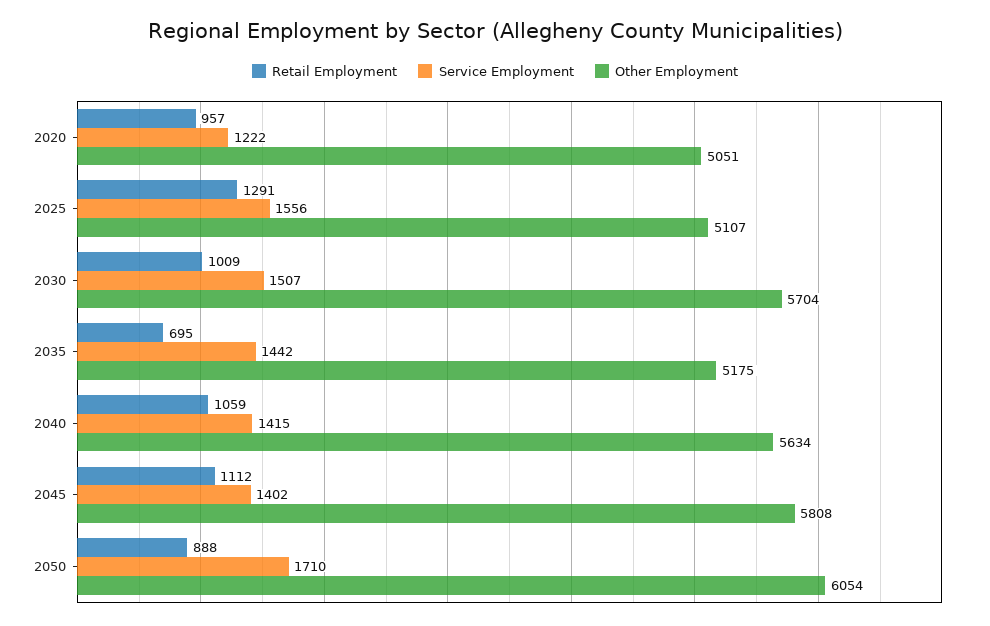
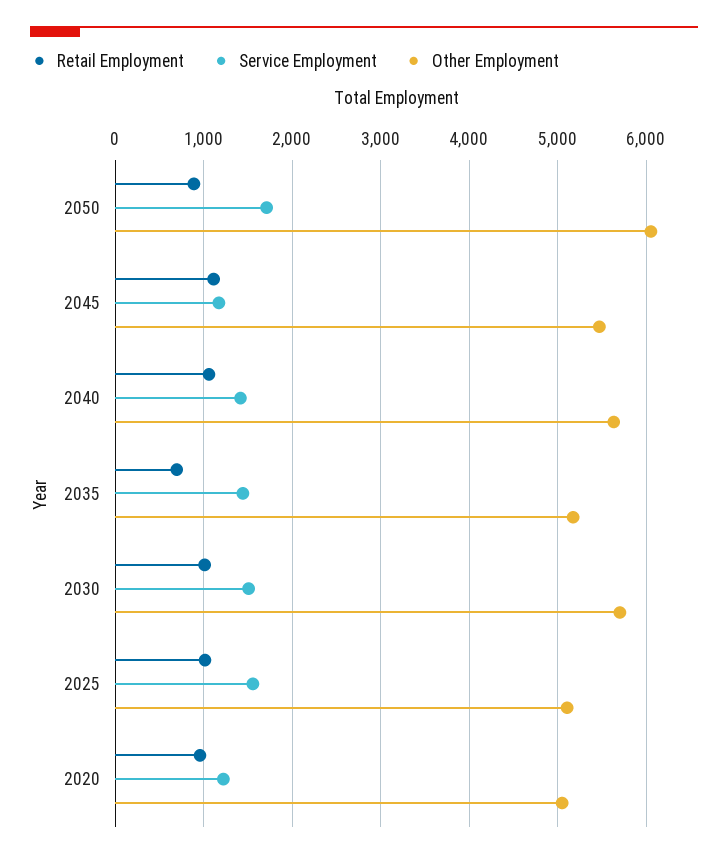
Retail Employment, 2025: 1291 -> 1000
Service Employment, 2045: 1402 -> 1200
Other Employment, 2045: 5808 -> 5500

